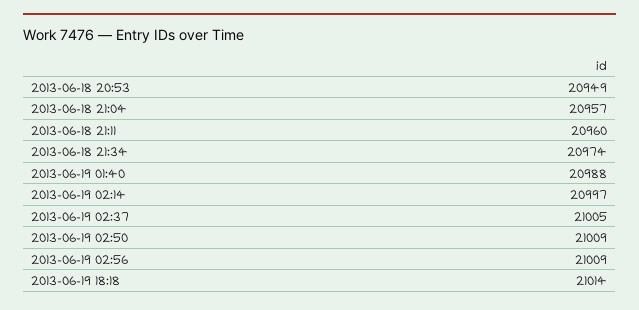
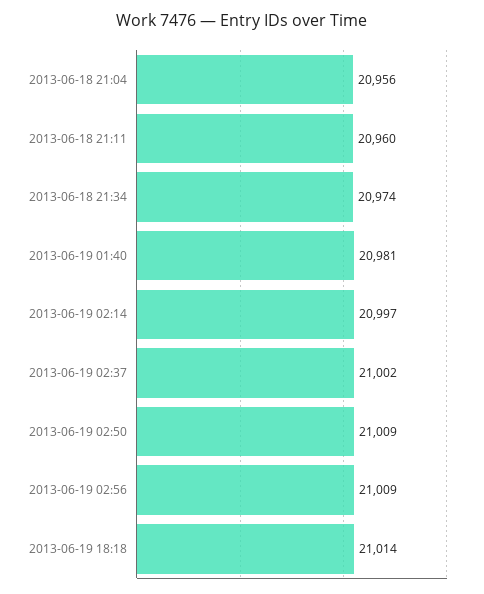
2013-06-18 20:53: 20949 -> none
2013-06-18 21:04: 20957 -> 20956
2013-06-19 01:40: 20988 -> 20981
2013-06-19 02:37: 21005 -> 21002

